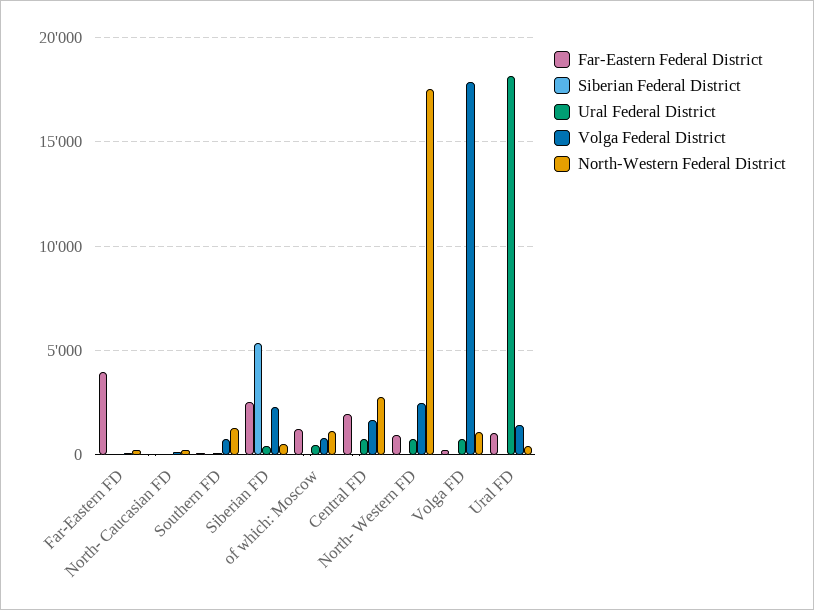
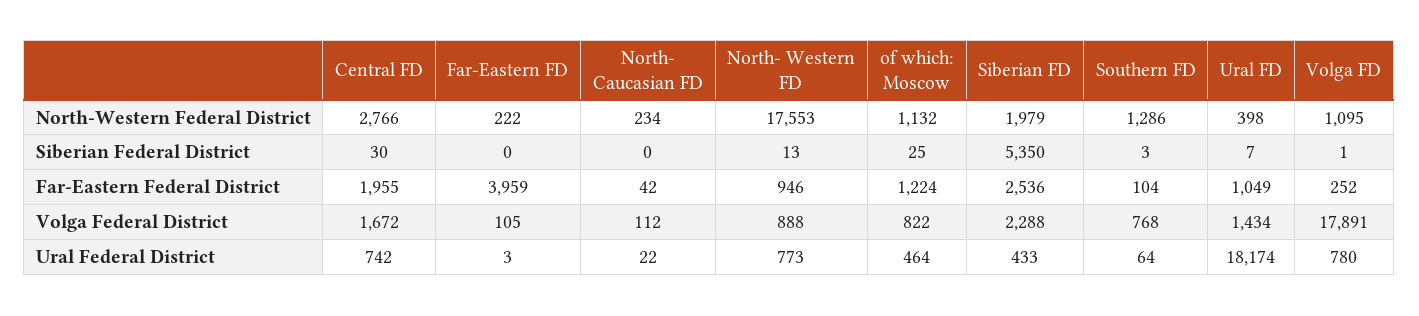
North-Western Federal District, Siberian FD: 500 -> 1979
Volga Federal District, North- Western FD: 2500 -> 888

